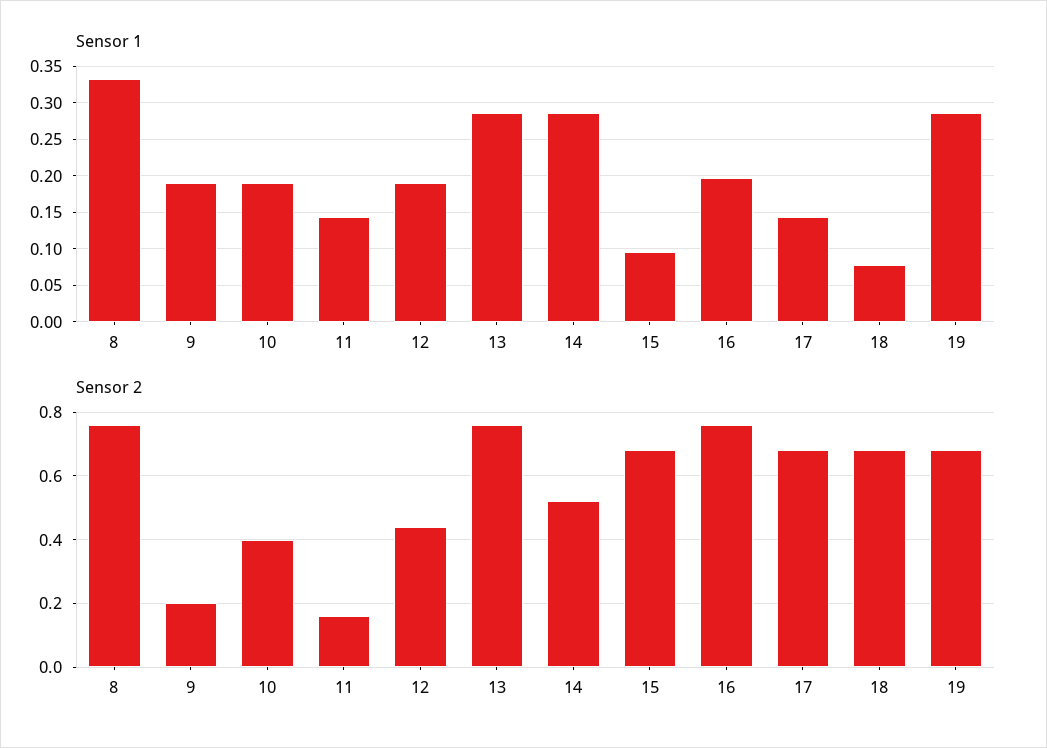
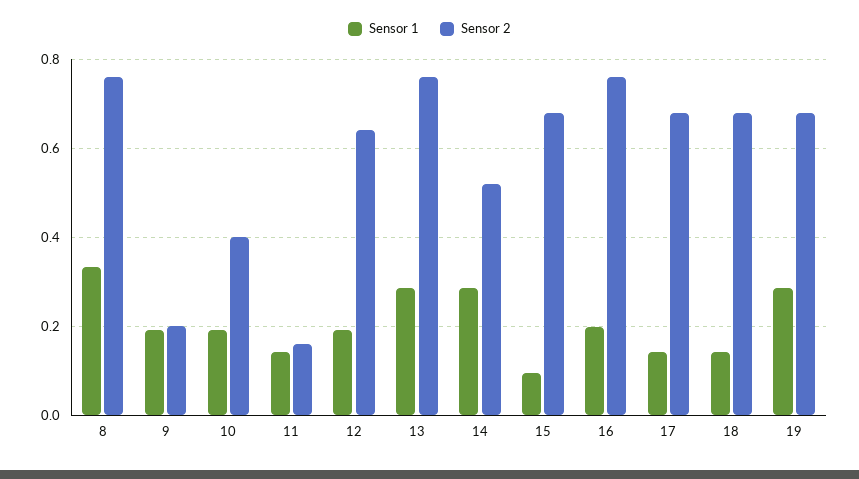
Sensor 1, 18: 0.08 -> 0.14
Sensor 2, 12: 0.45 -> 0.64

